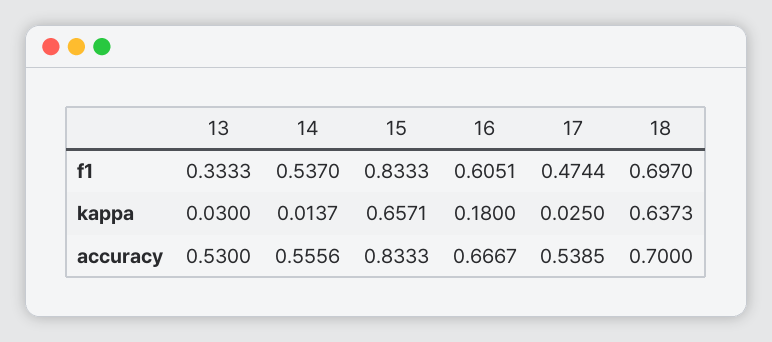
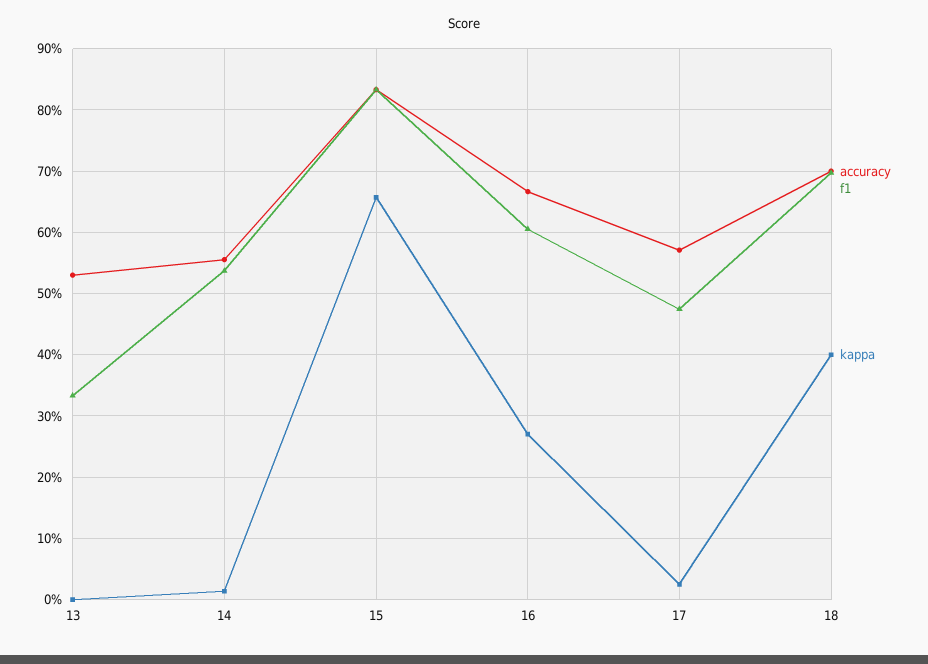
kappa, 13: 0.03 -> 0
kappa, 16: 0.18 -> 0.27
kappa, 18: 0.6373 -> 0.4
accuracy, 17: 0.5385 -> 0.57

